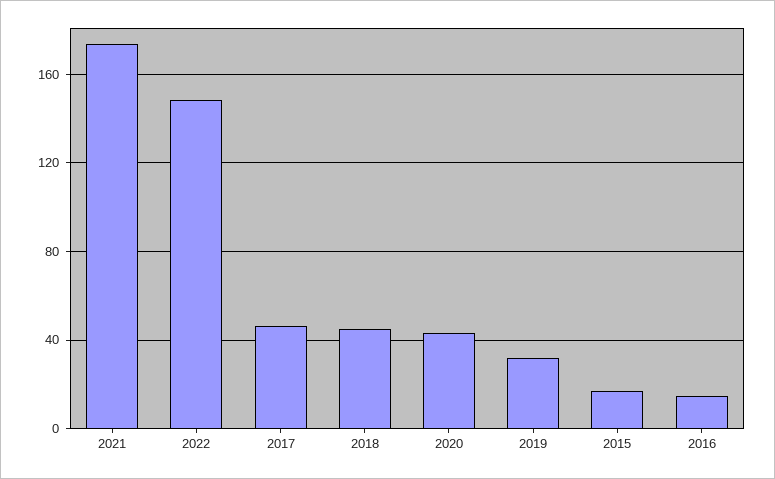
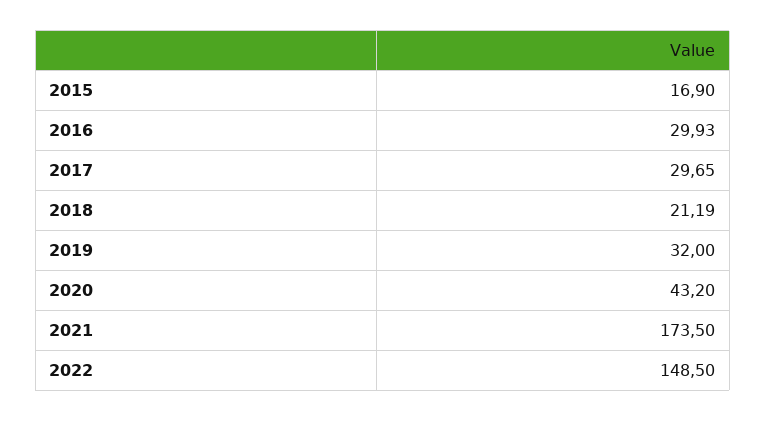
2017: 45 -> 29.65
2018: 45 -> 21.19
2016: 15 -> 29.93

